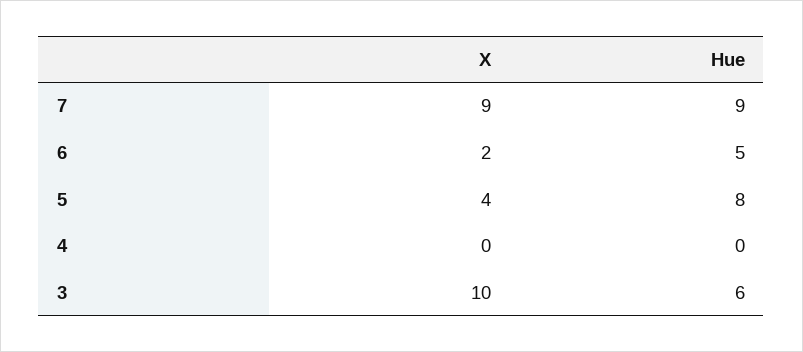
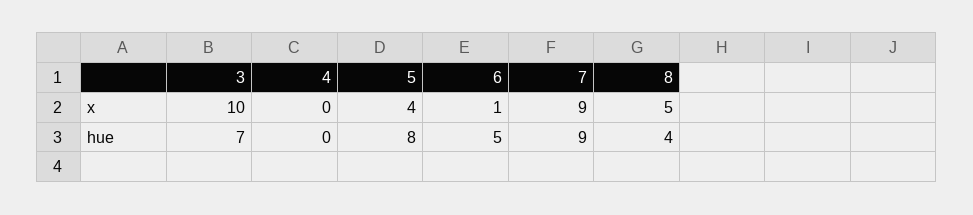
X, 6: 2 -> 1
Hue, 3: 6 -> 7
X, 8: none -> 5
Hue, 8: none -> 4

